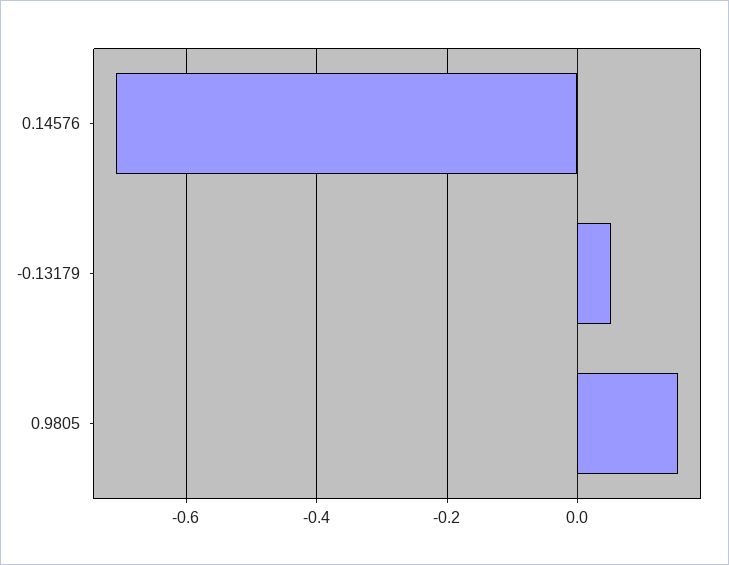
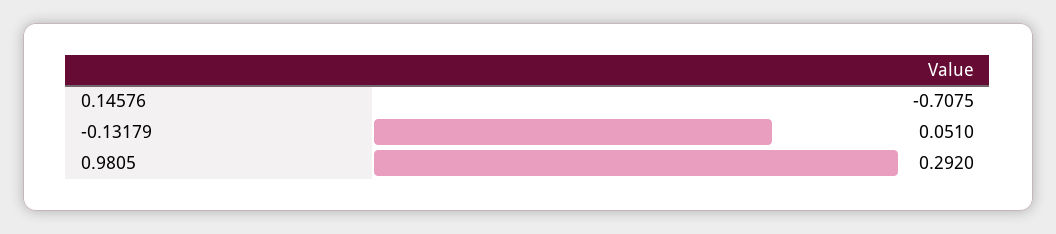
0.9805: 0.16 -> 0.292

